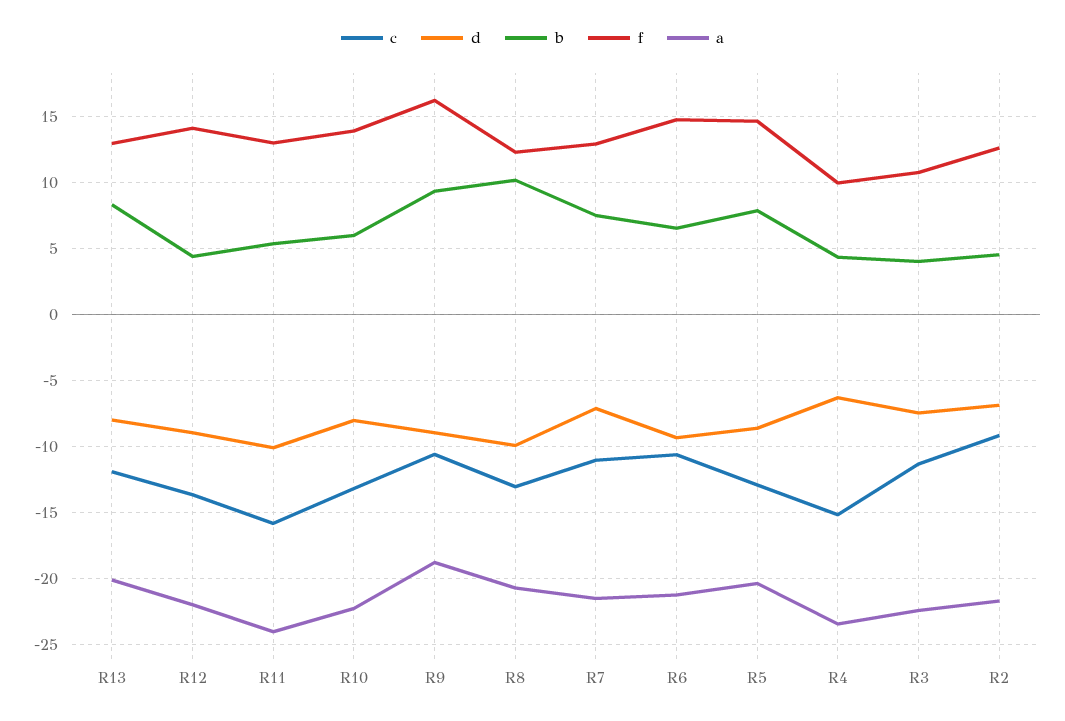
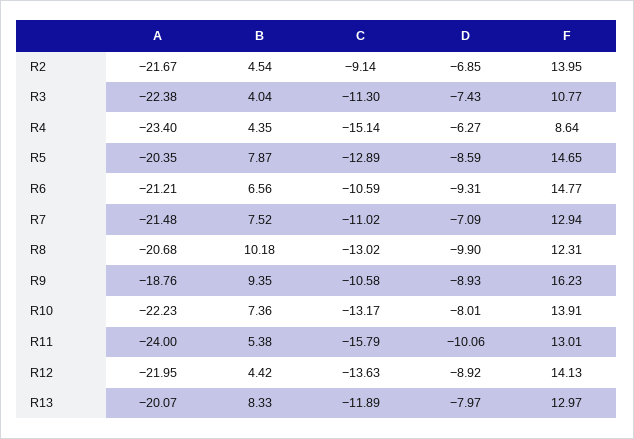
b, R10: 6 -> 7.36
f, R4: 10 -> 8.64
f, R2: 12.5 -> 13.95

